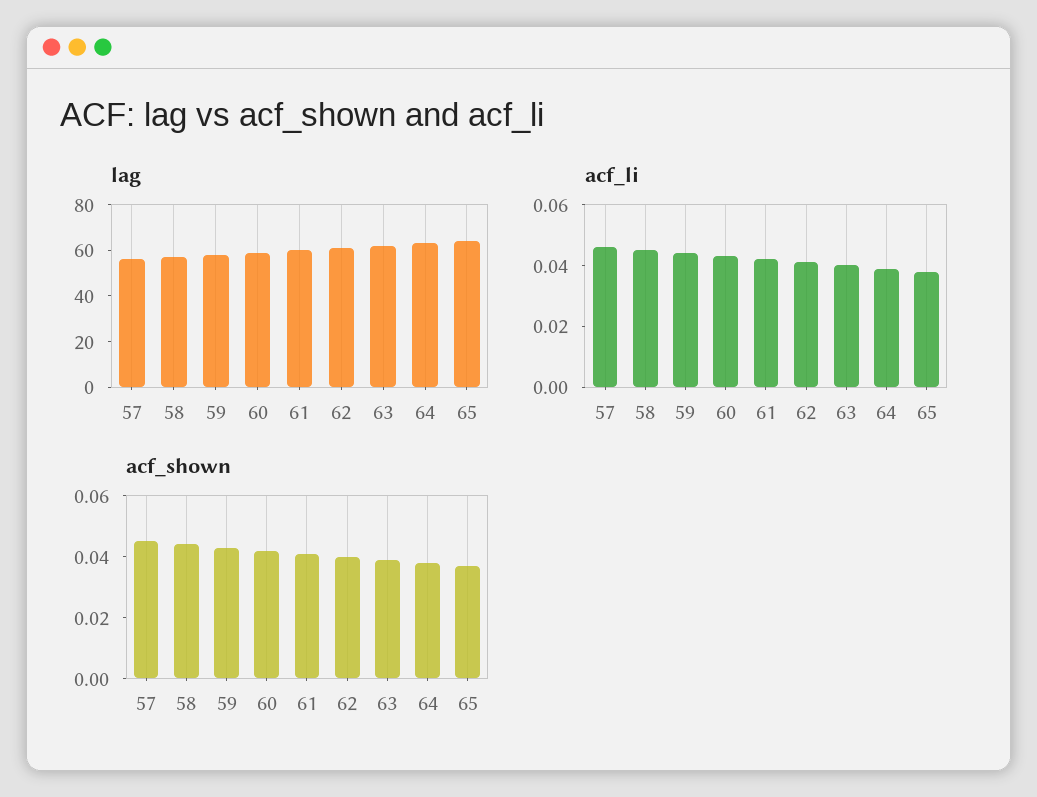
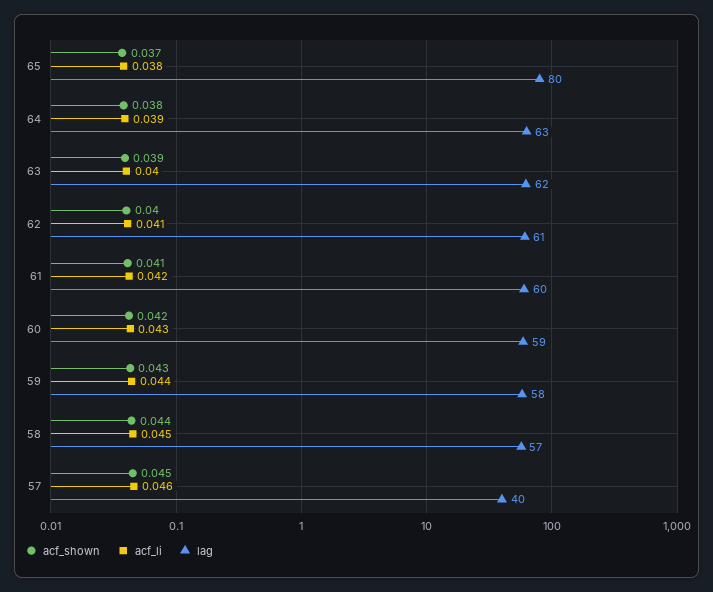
lag, 57: 55 -> 40
lag, 65: 65 -> 80

